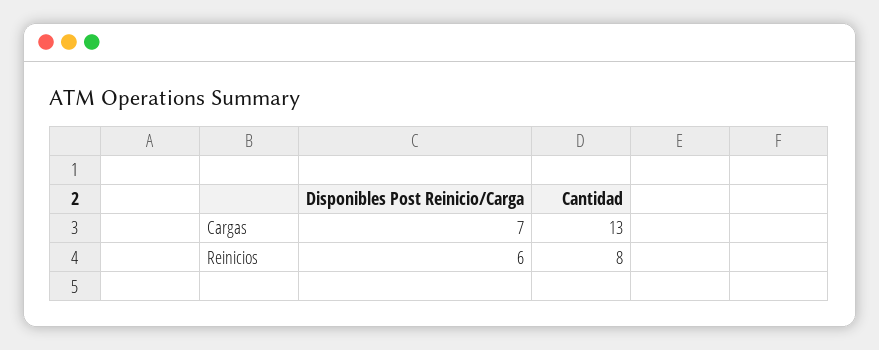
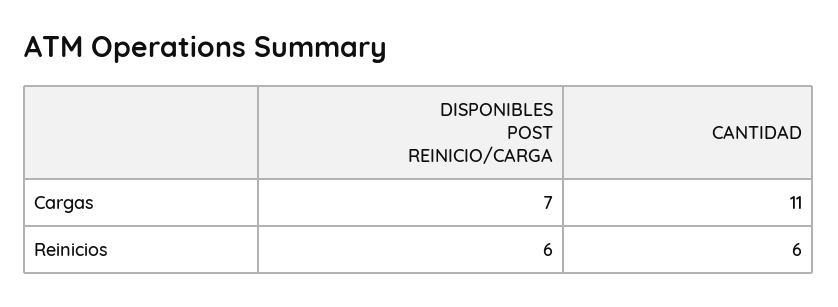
Cantidad, Cargas: 13 -> 11
Cantidad, Reinicios: 8 -> 6

